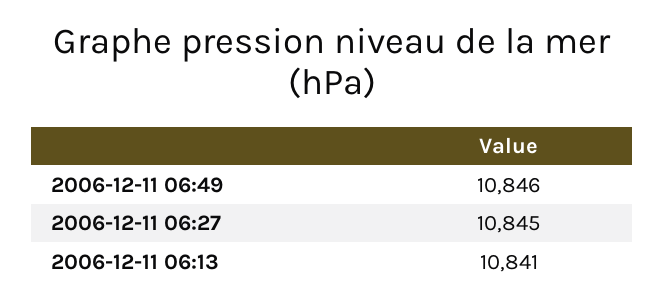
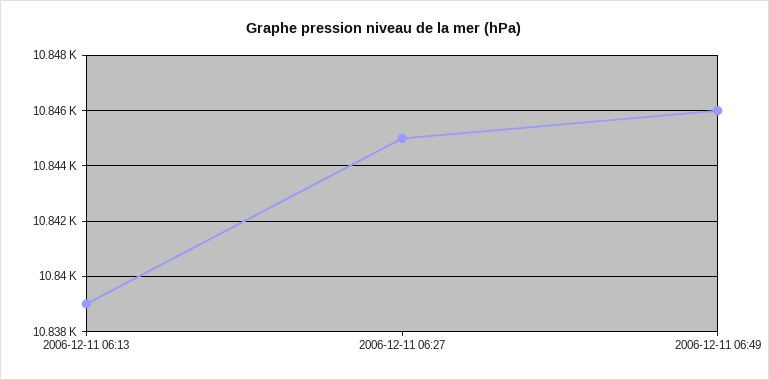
2006-12-11 06:13: 10841 -> 10839

